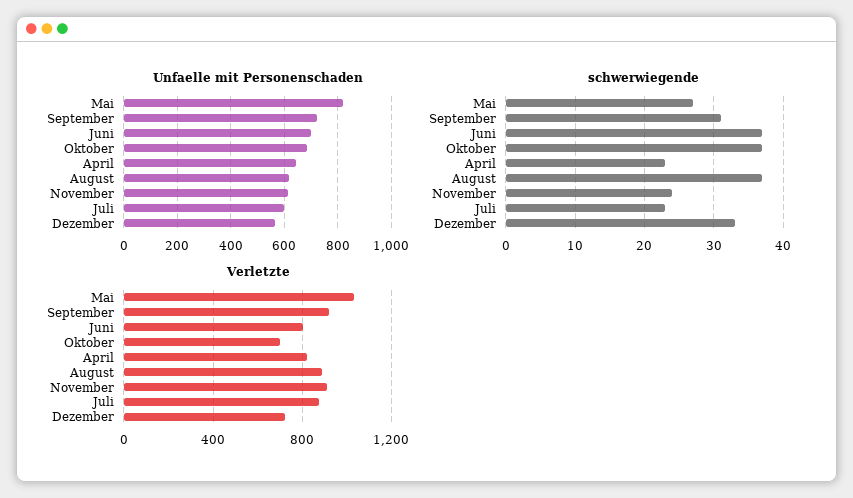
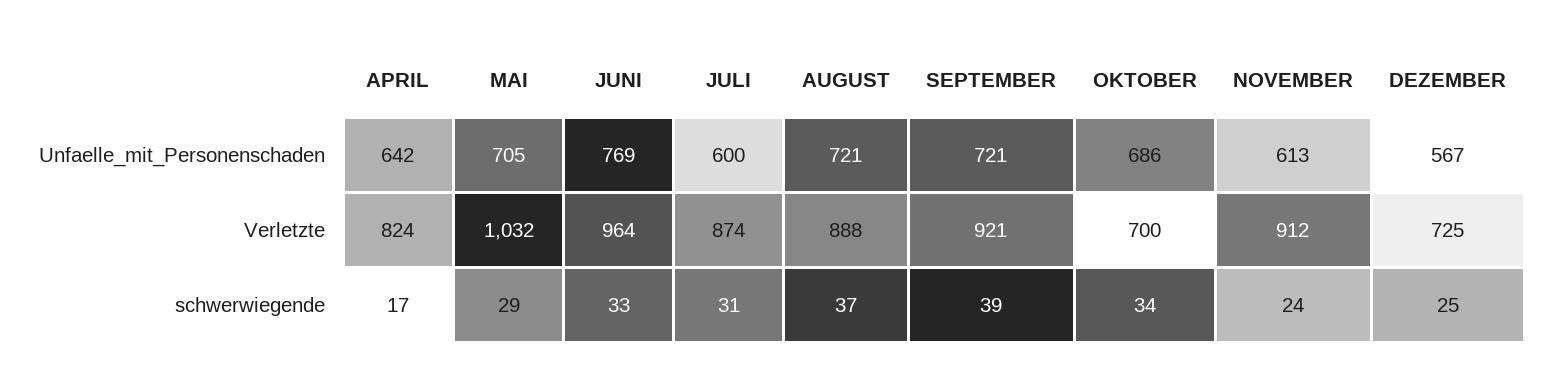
Unfaelle mit Personenschaden, Mai: 825 -> 705
Unfaelle mit Personenschaden, Juni: 700 -> 769
Unfaelle mit Personenschaden, August: 625 -> 721
schwerwiegende, Mai: 27 -> 29
schwerwiegende, September: 31 -> 39
schwerwiegende, Juni: 37 -> 33
schwerwiegende, Oktober: 37 -> 34
schwerwiegende, April: 23 -> 17
schwerwiegende, Juli: 23 -> 31
schwerwiegende, Dezember: 33 -> 25
Verletzte, Juni: 800 -> 964

